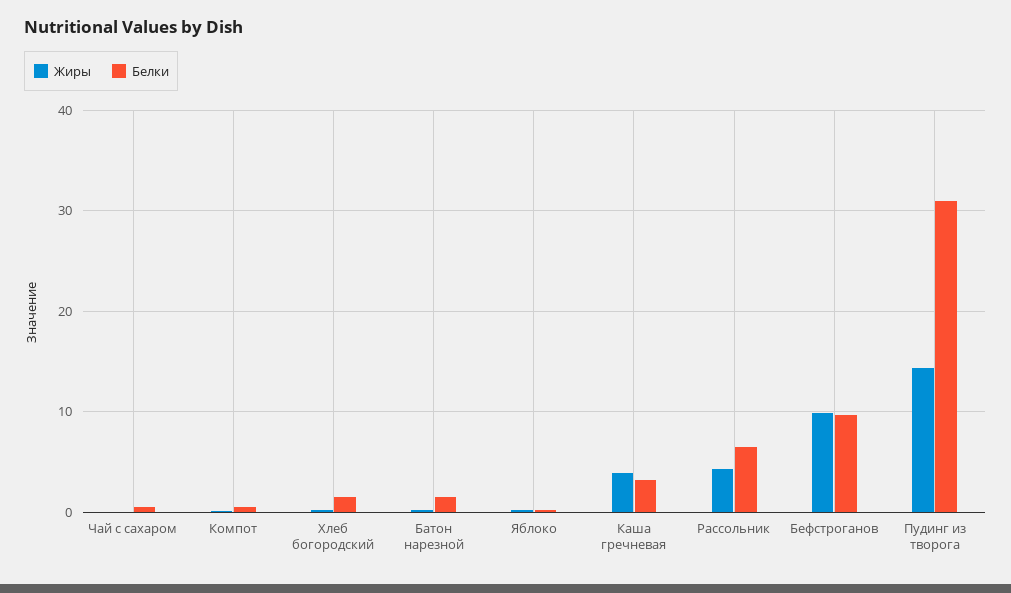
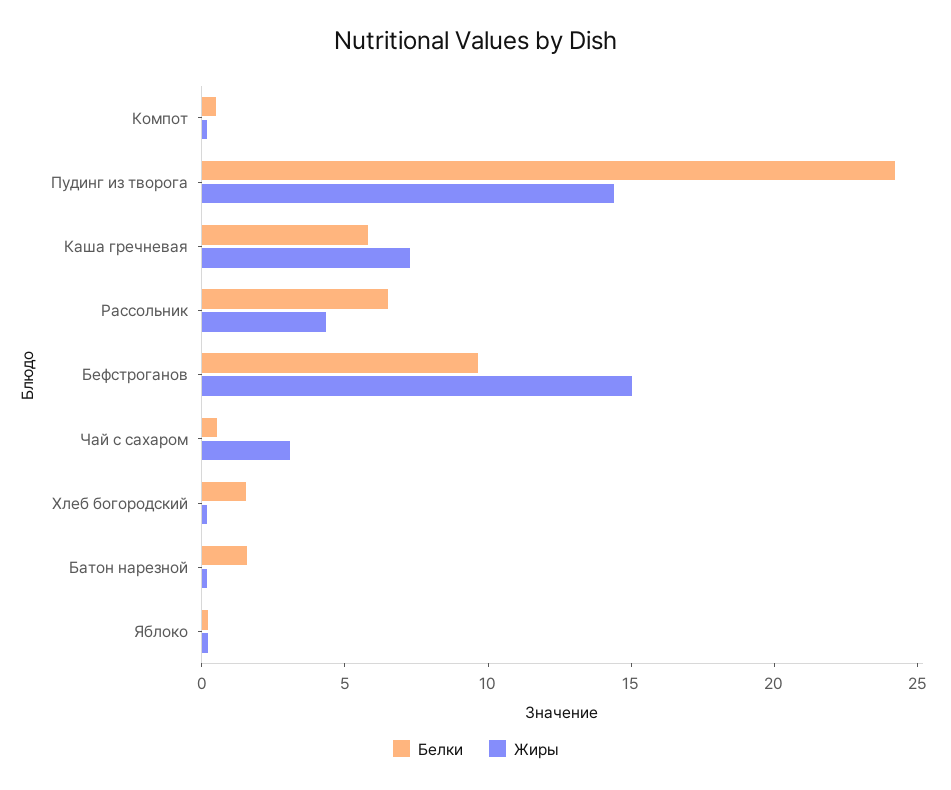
Жиры, Чай с сахаром: 0 -> 3
Жиры, Каша гречневая: 4 -> 7
Белки, Каша гречневая: 3 -> 6
Жиры, Бефстроганов: 10 -> 15
Белки, Пудинг из творога: 31 -> 24

